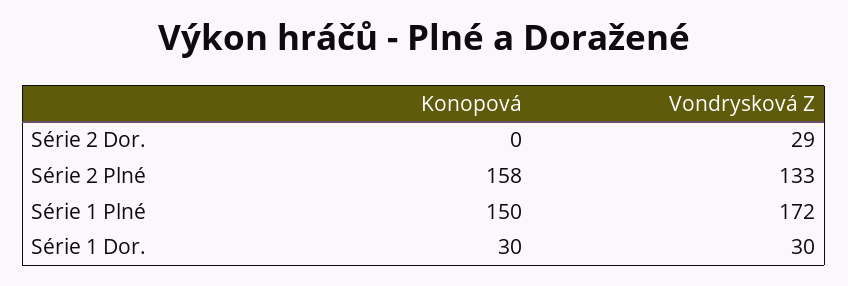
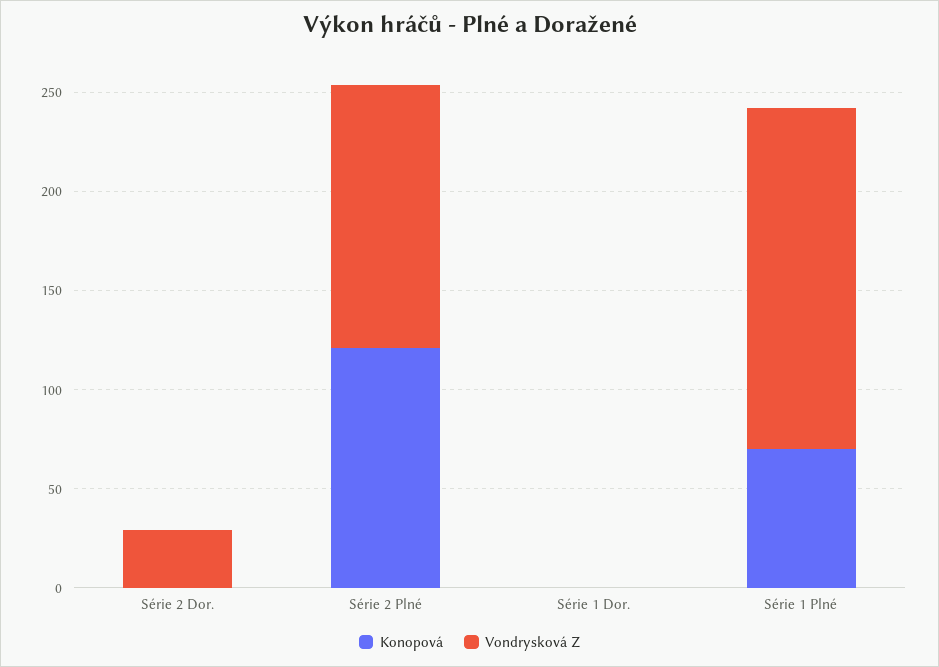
Konopová, Série 2 Plné: 158 -> 120
Konopová, Série 1 Plné: 150 -> 70
Konopová, Série 1 Dor.: 30 -> 0
Vondrysková Z, Série 1 Dor.: 30 -> 0

